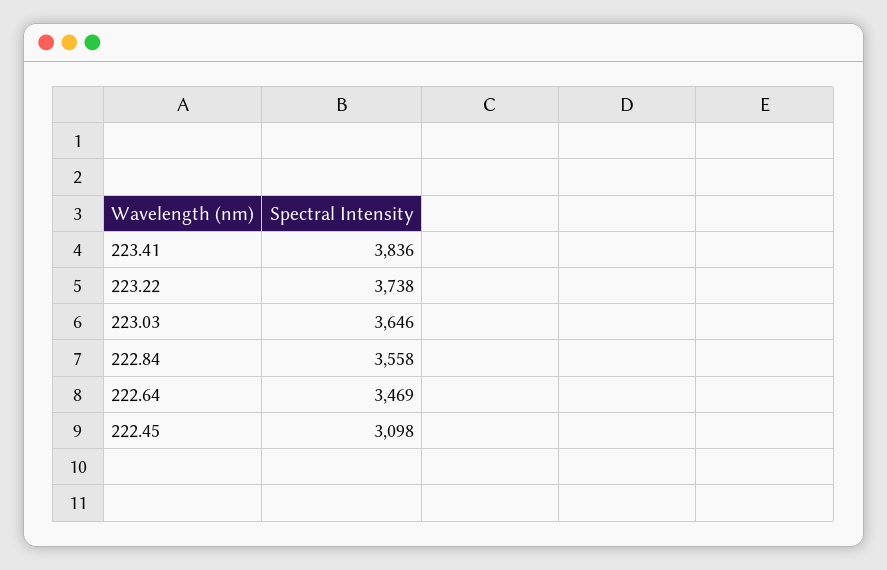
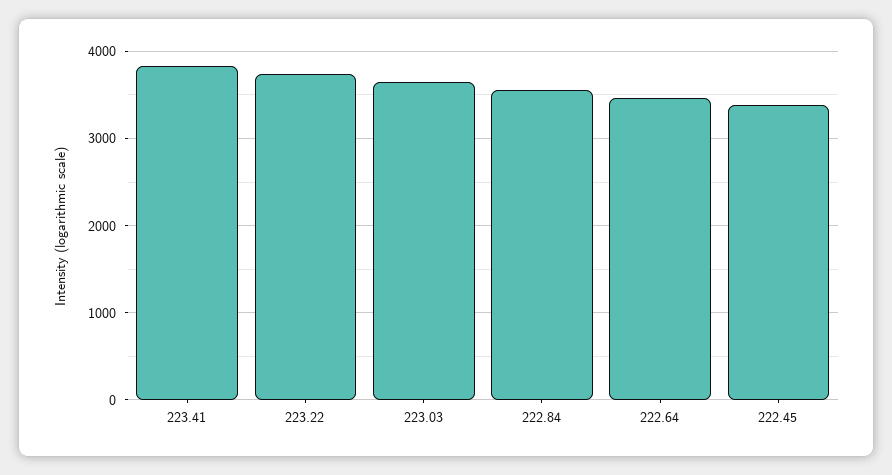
222.45: 3098 -> 3400

